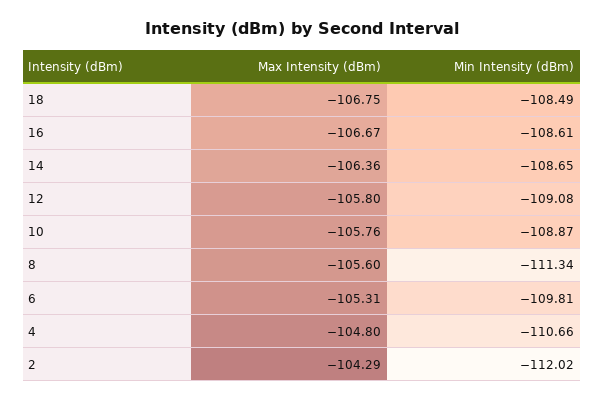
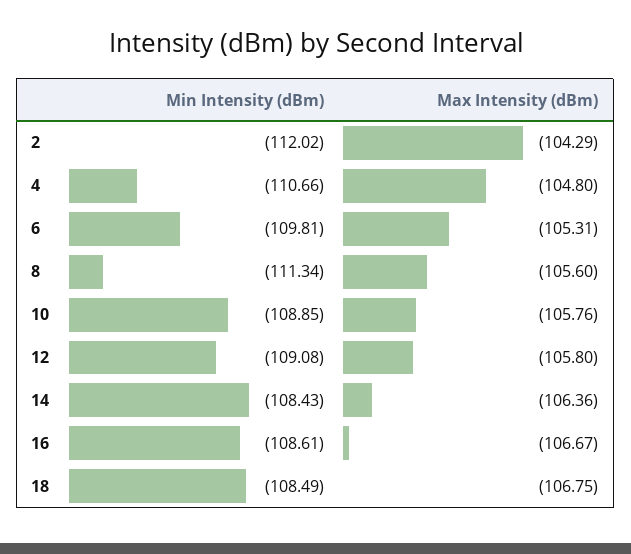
Min Intensity (dBm), 14: -108.65 -> -108.43
Min Intensity (dBm), 10: -108.87 -> -108.85

